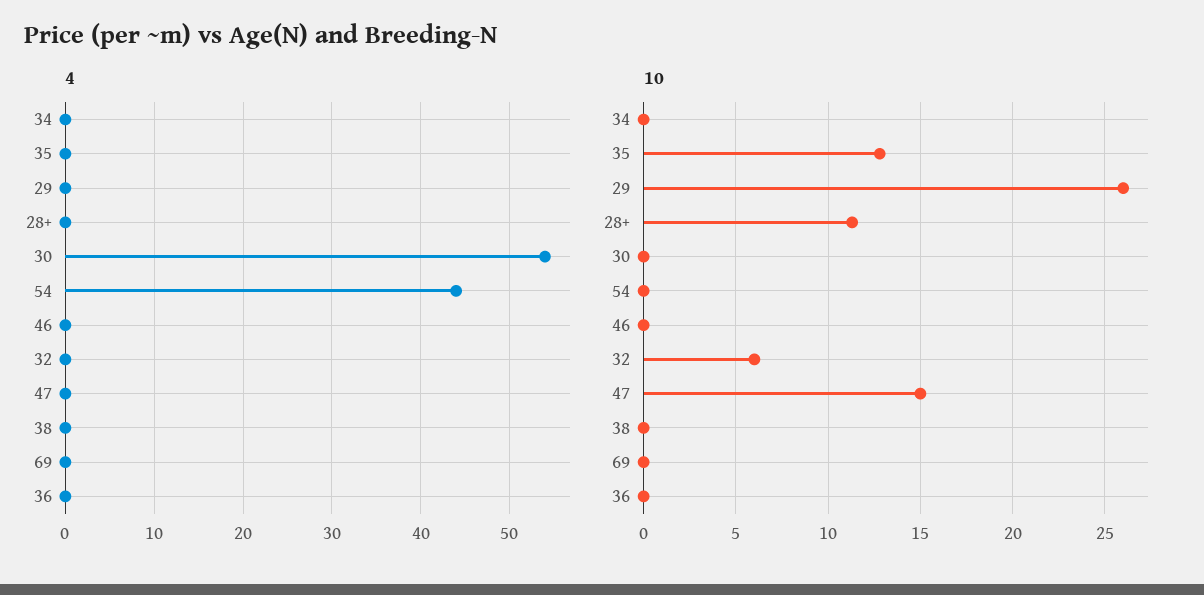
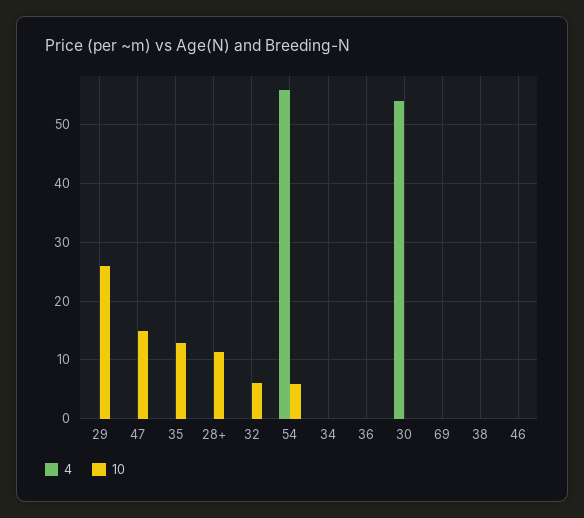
4, 54: 44 -> 56
10, 54: 0 -> 6

